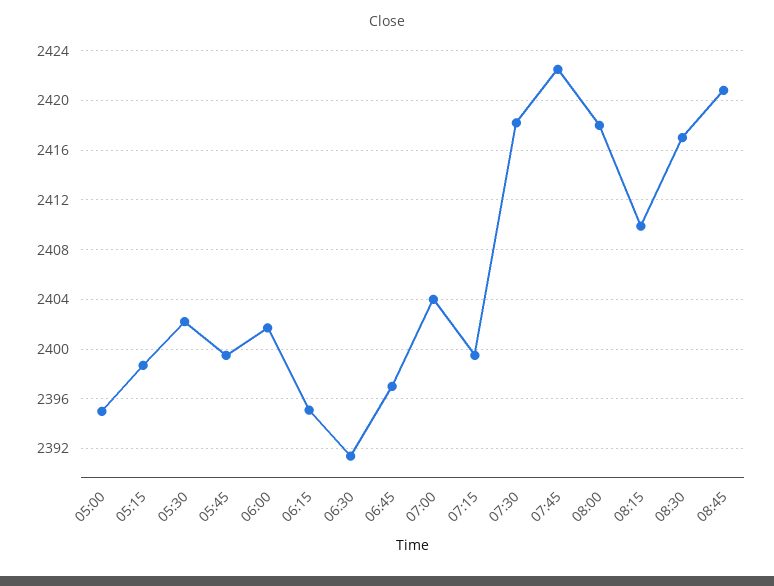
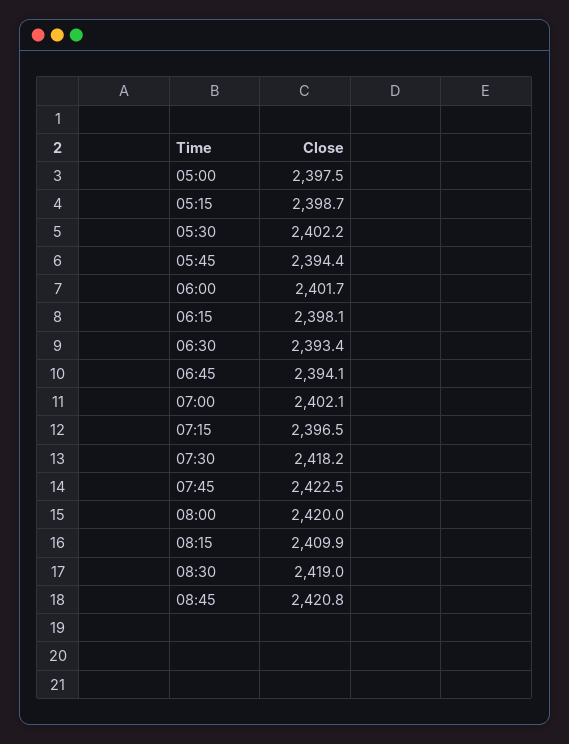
05:00: 2395 -> 2397.5
05:45: 2399.5 -> 2394.4
06:15: 2395 -> 2398.1
06:30: 2391.5 -> 2393.4
06:45: 2397 -> 2394.1
07:00: 2404 -> 2402.1
07:15: 2399.5 -> 2396.5
08:00: 2418 -> 2420
08:30: 2417 -> 2419

